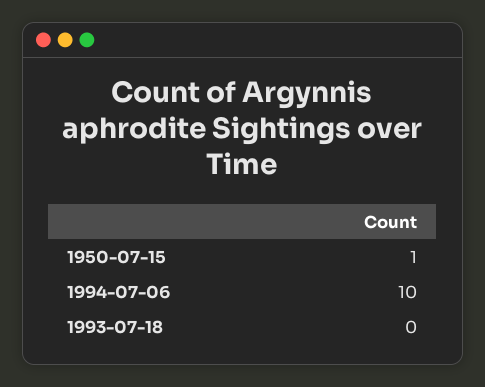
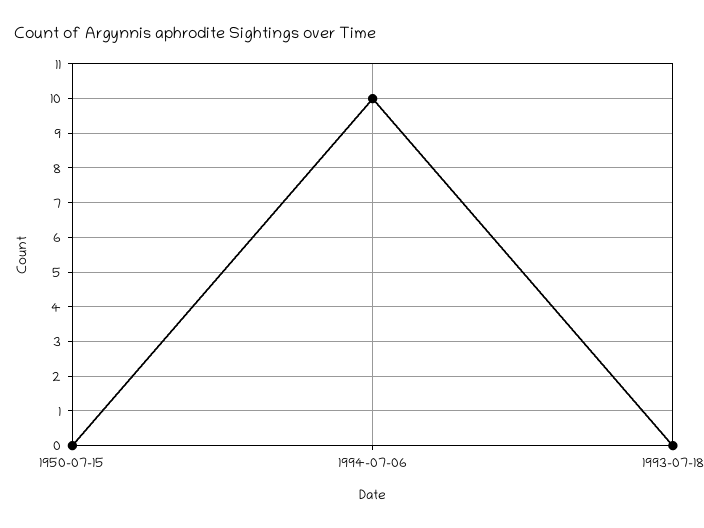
1950-07-15: 1 -> 0

